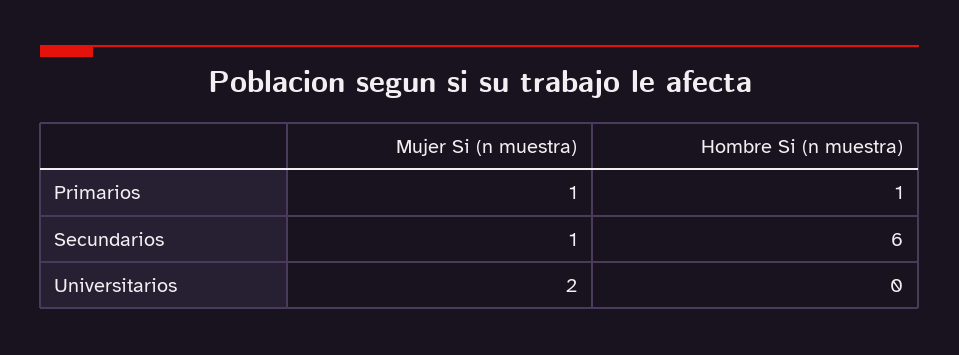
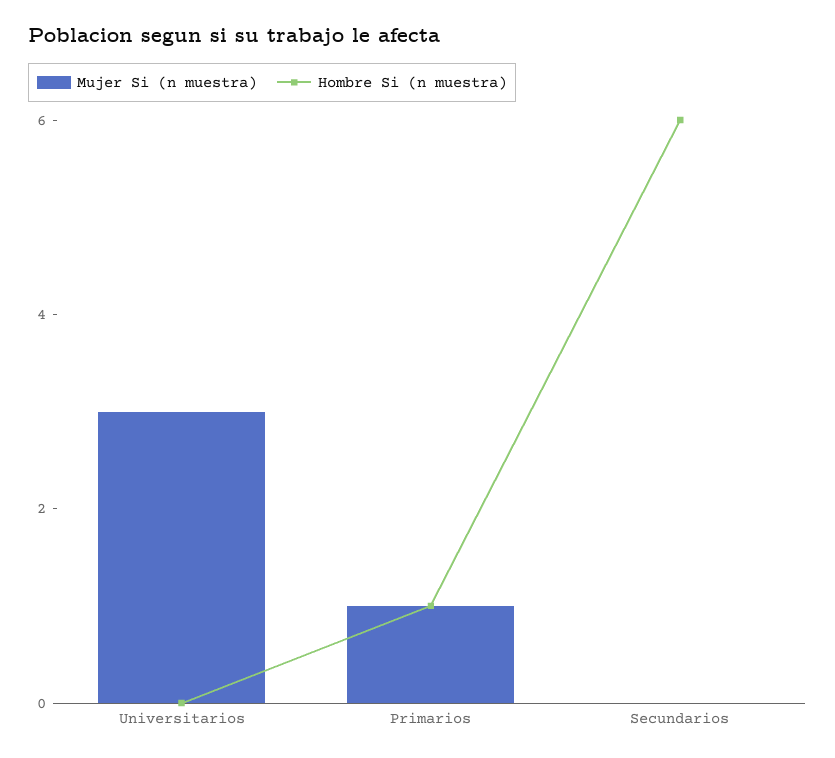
Mujer Si (n muestra), Secundarios: 1 -> 0
Mujer Si (n muestra), Universitarios: 2 -> 3

